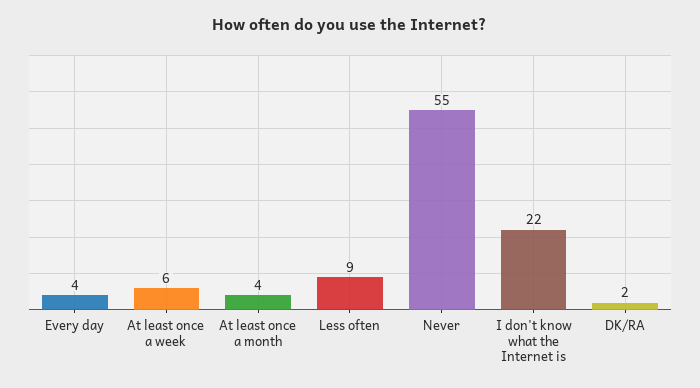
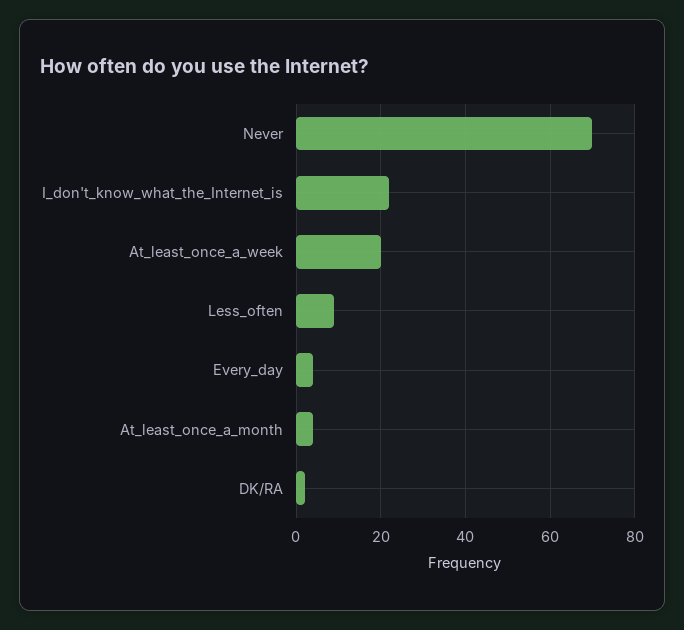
At least once a week: 6 -> 20
Never: 55 -> 70

